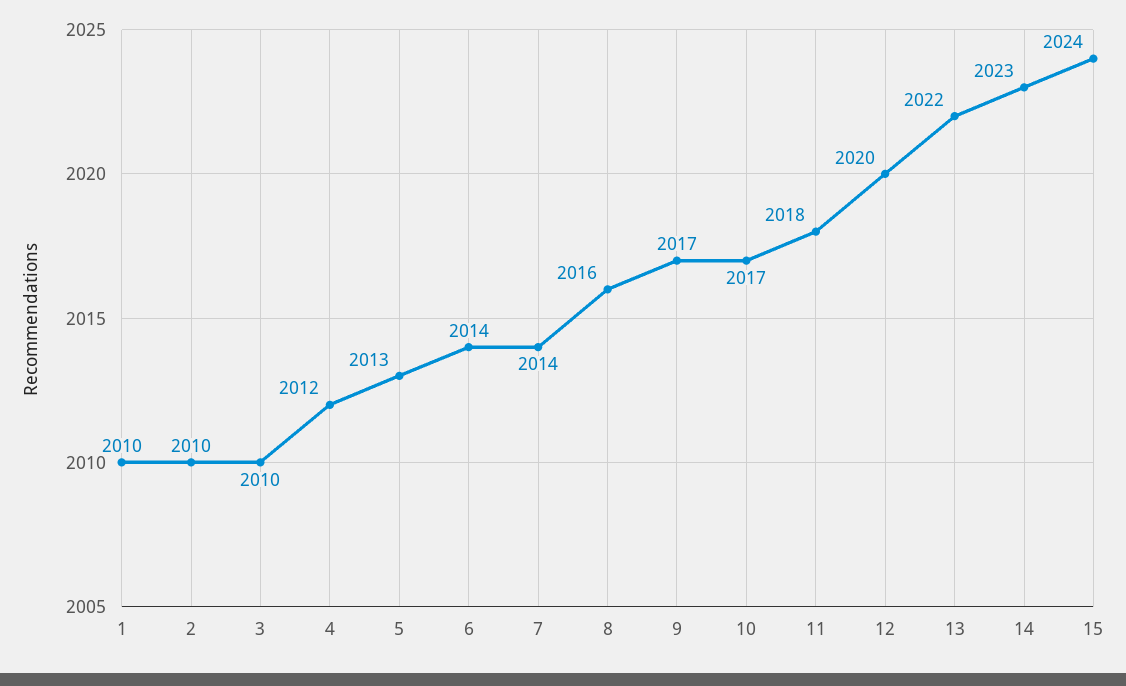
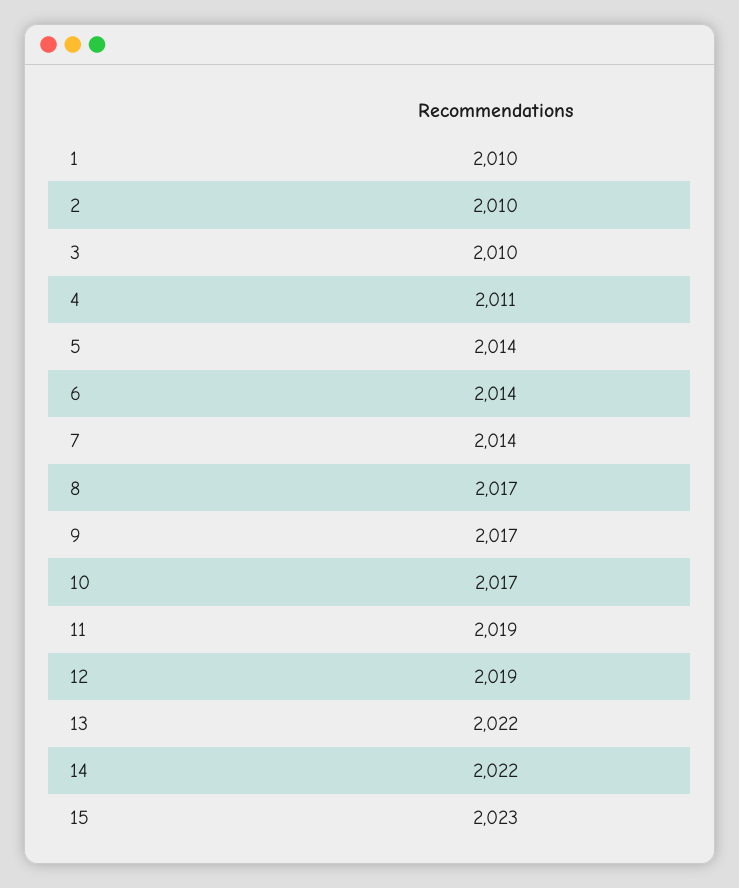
4: 2012 -> 2011
5: 2013 -> 2014
8: 2016 -> 2017
11: 2018 -> 2019
12: 2020 -> 2019
14: 2023 -> 2022
15: 2024 -> 2023

